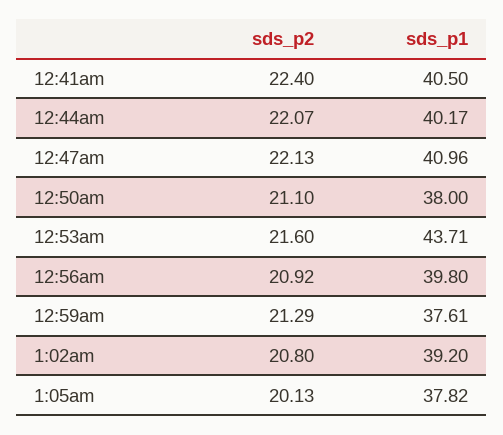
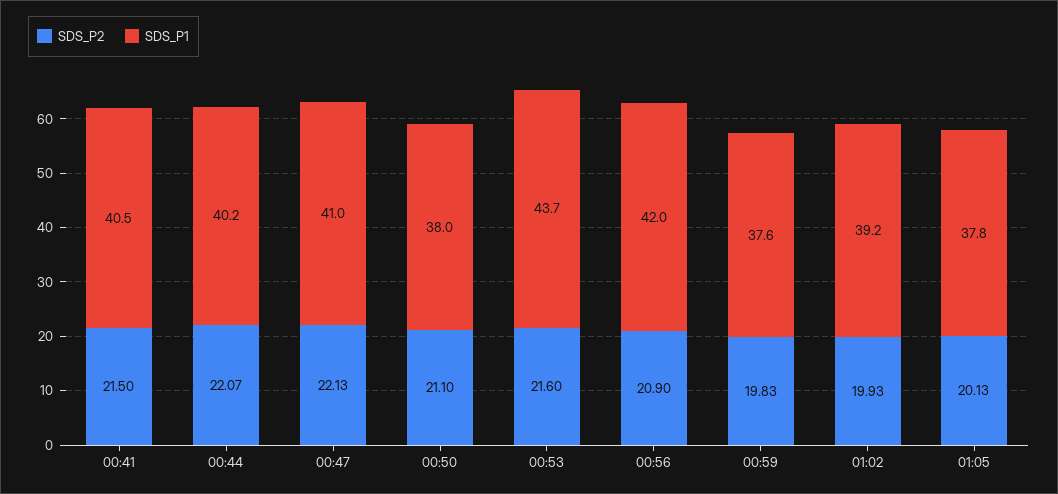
sds_p2, 12:41am: 22.4 -> 21.5
sds_p2, 12:56am: 20.92 -> 20.9
sds_p1, 12:56am: 39.8 -> 42
sds_p2, 12:59am: 21.29 -> 19.83
sds_p2, 1:02am: 20.8 -> 19.93

